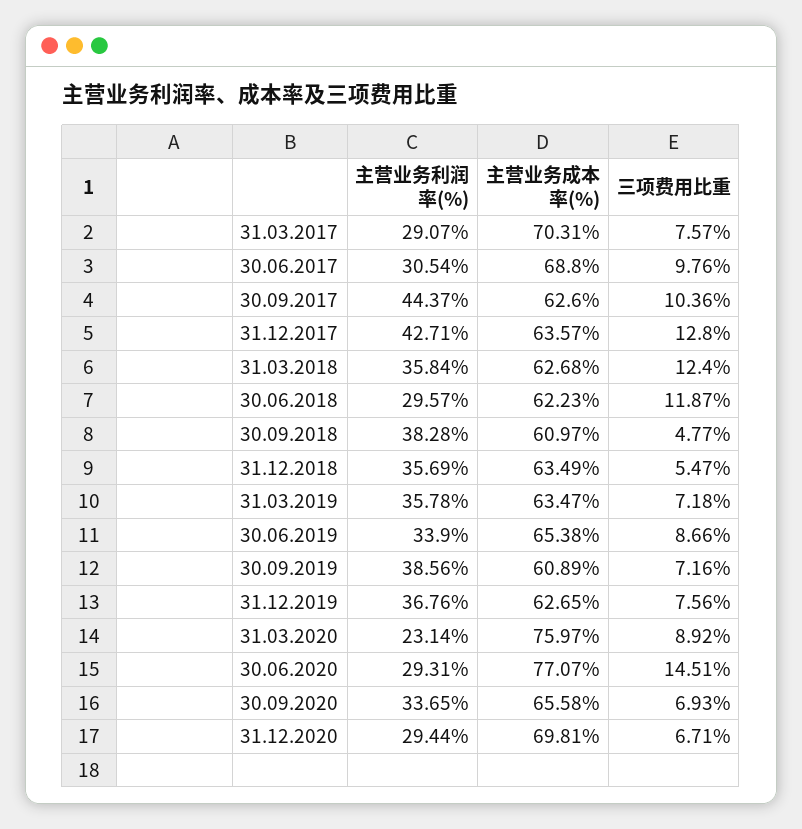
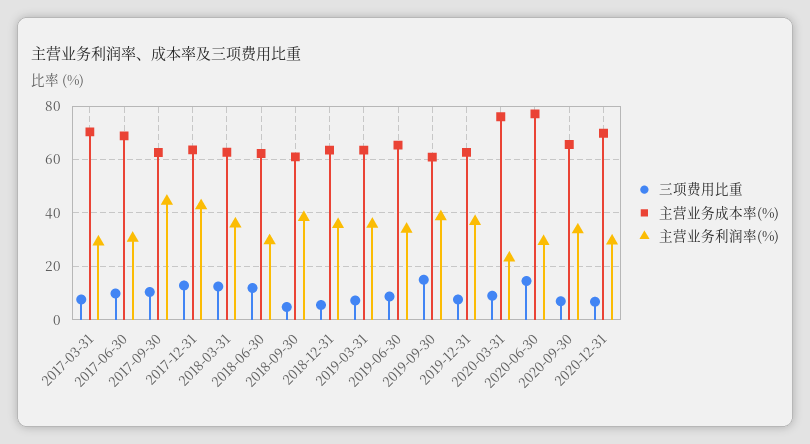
三项费用比重, 30.09.2019: 7.16 -> 15

